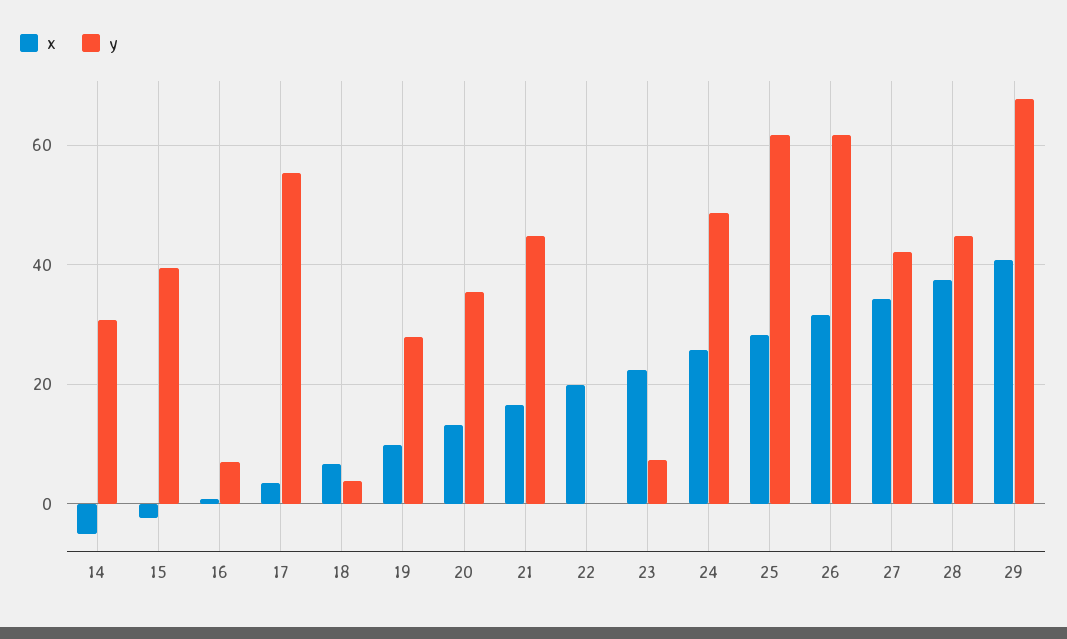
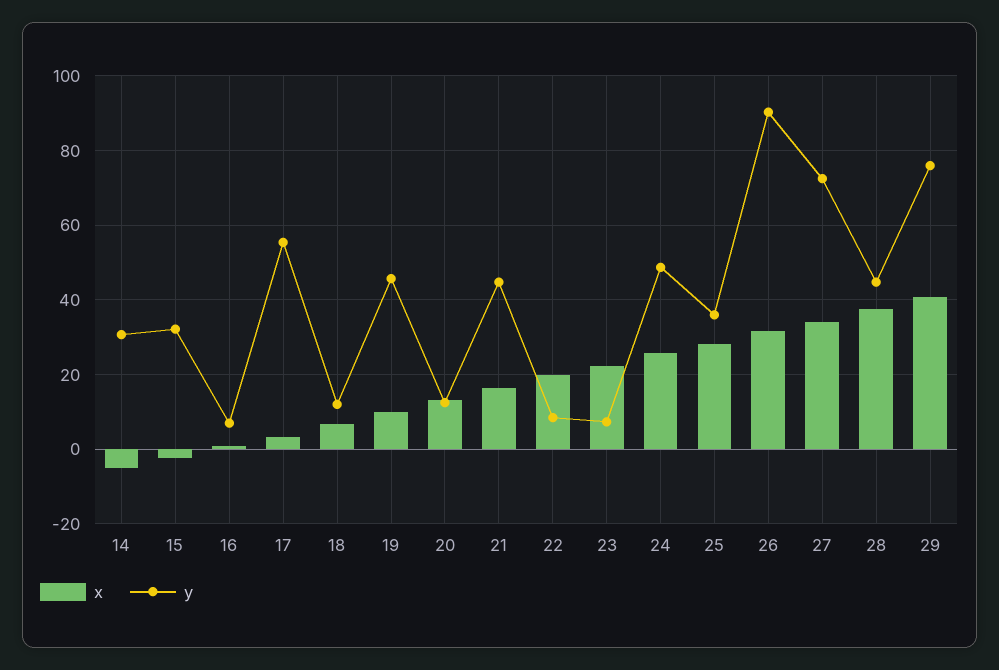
y, 15: 40 -> 32
y, 18: 4 -> 12
y, 19: 28 -> 46
y, 20: 36 -> 12
y, 22: 0 -> 8
y, 25: 62 -> 36
y, 26: 62 -> 90
y, 27: 42 -> 72
y, 29: 68 -> 76

